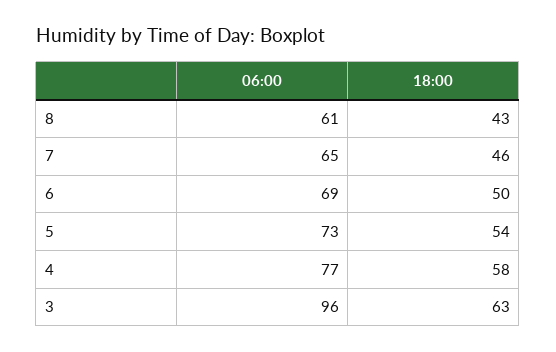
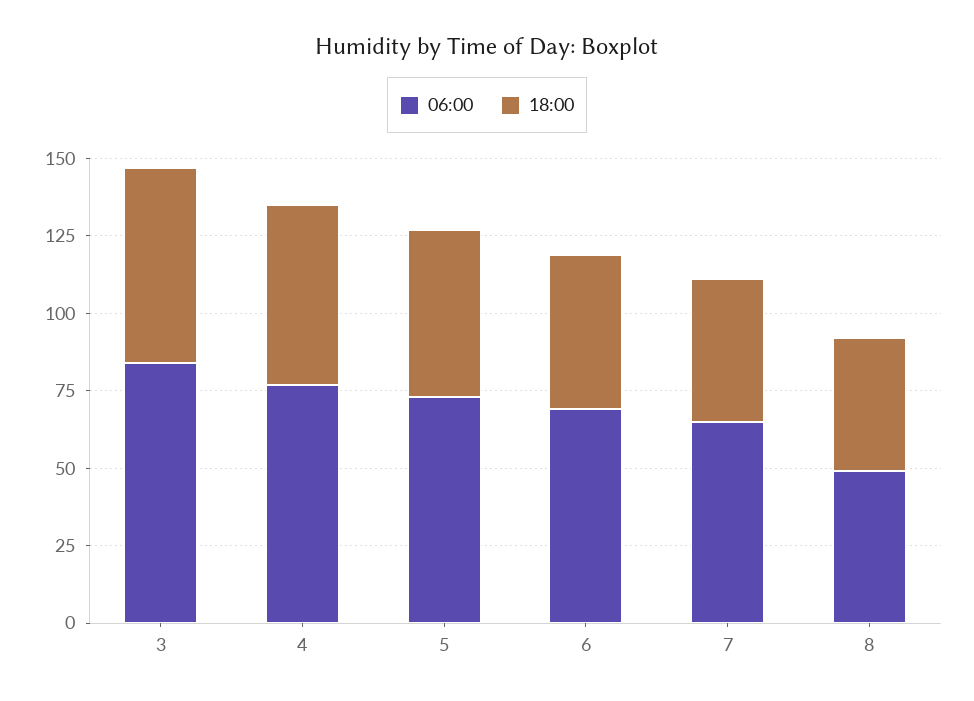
06:00, 8: 61 -> 50
06:00, 3: 96 -> 85

